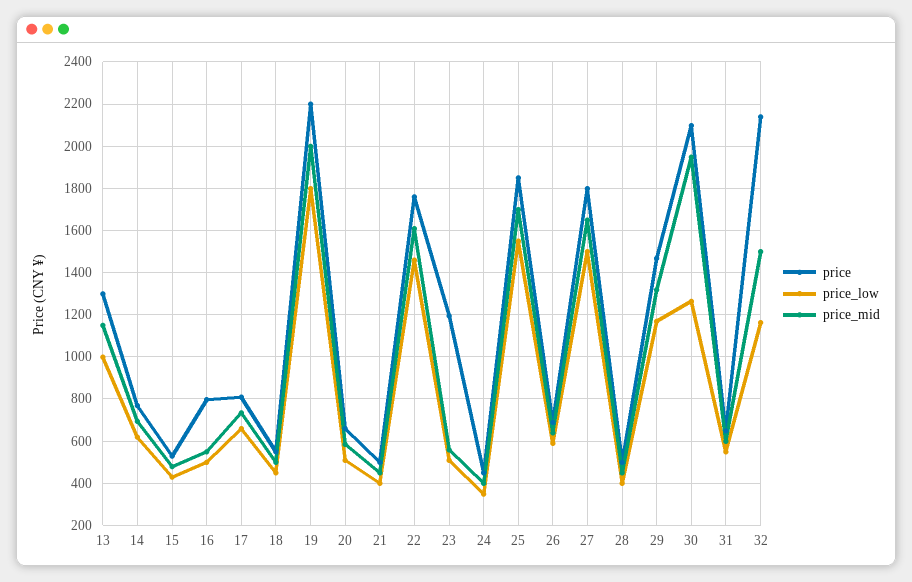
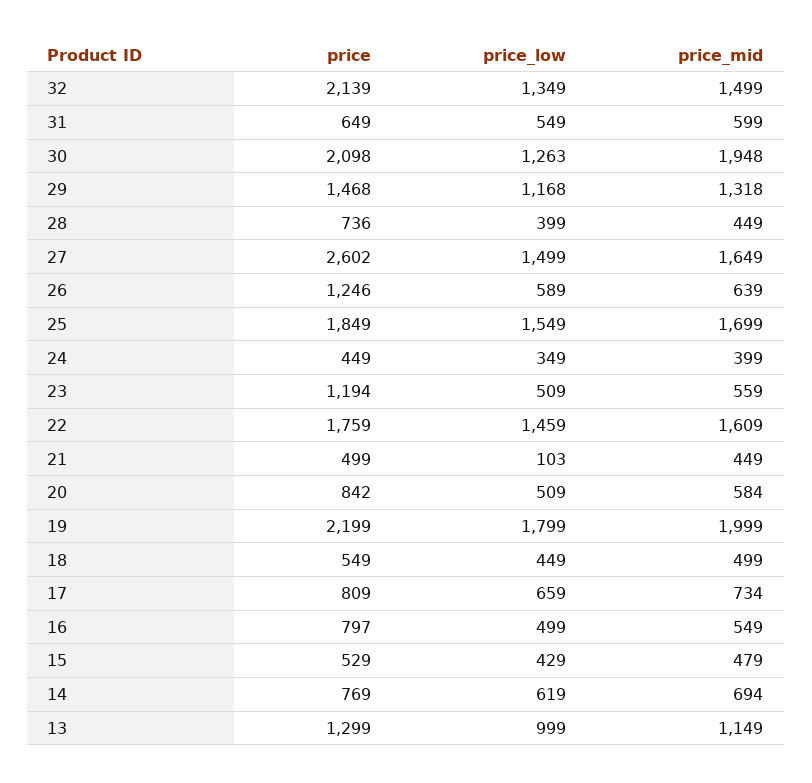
price, 20: 650 -> 842
price_low, 21: 400 -> 103
price, 26: 700 -> 1246
price, 27: 1800 -> 2602
price, 28: 500 -> 736
price_low, 32: 1150 -> 1349

